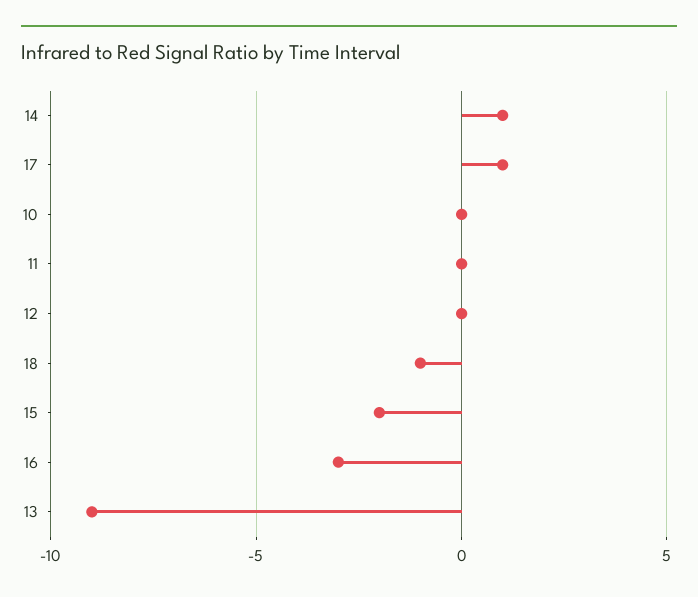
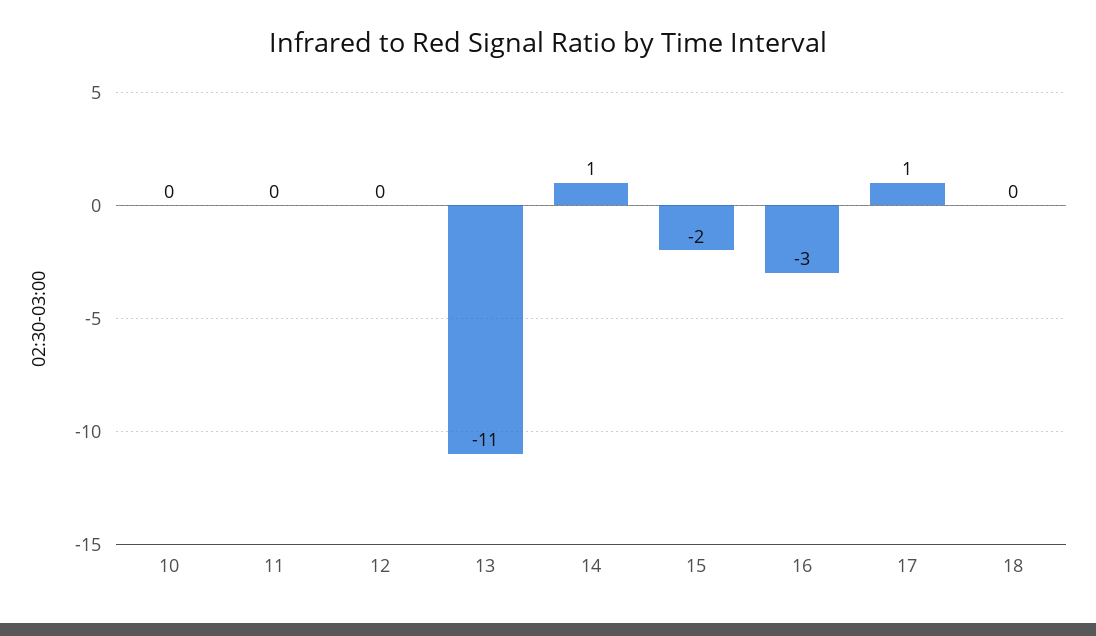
18: -1 -> 0
13: -9 -> -11

